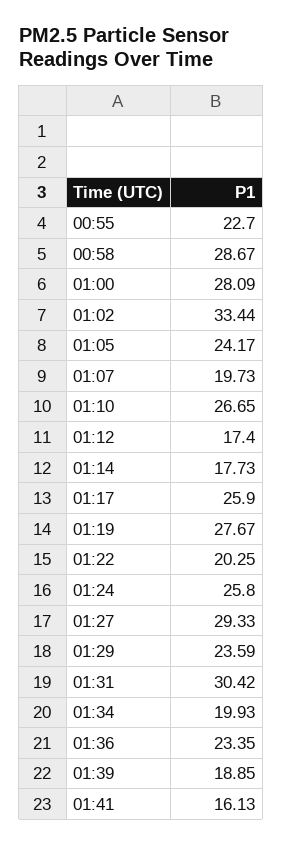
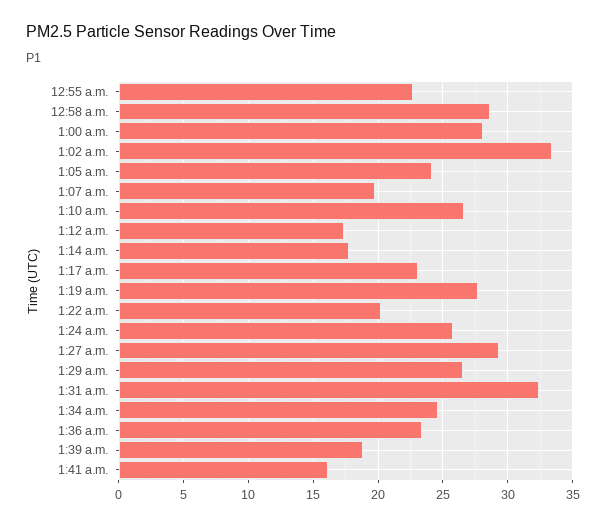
01:17: 25.9 -> 23
01:29: 23.59 -> 26.5
01:31: 30.42 -> 32.5
01:34: 19.93 -> 24.5

